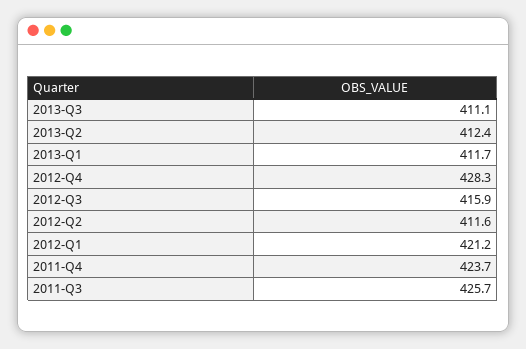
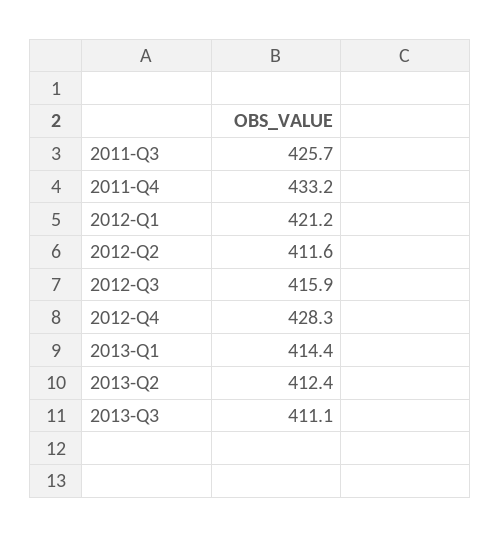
2013-Q1: 411.7 -> 414.4
2011-Q4: 423.7 -> 433.2

